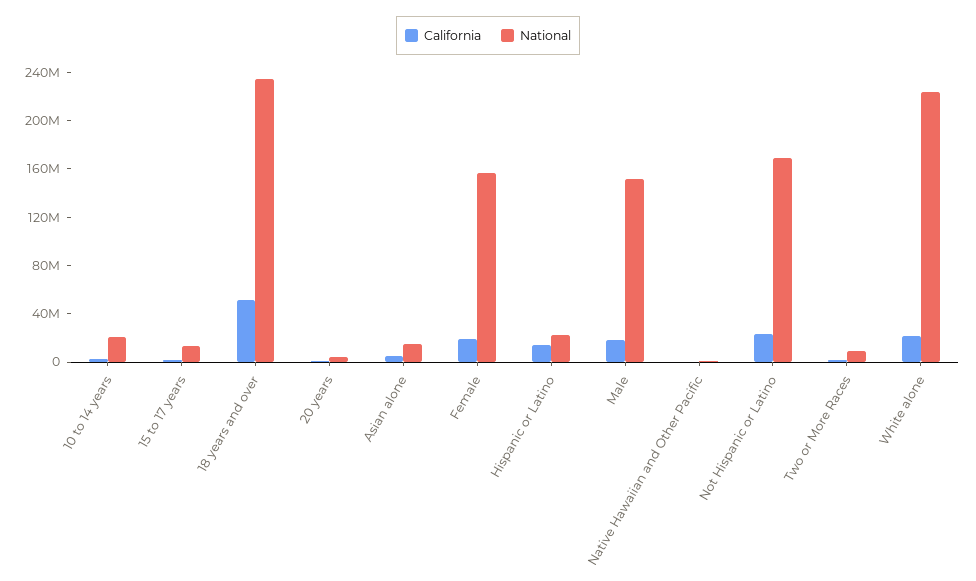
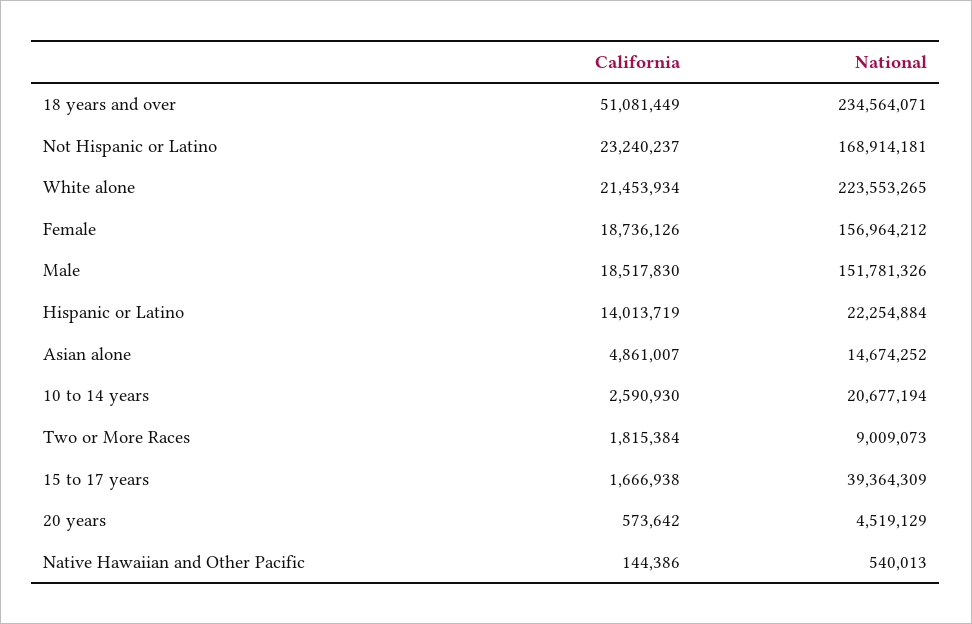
National, 15 to 17 years: 10000000 -> 39364309

